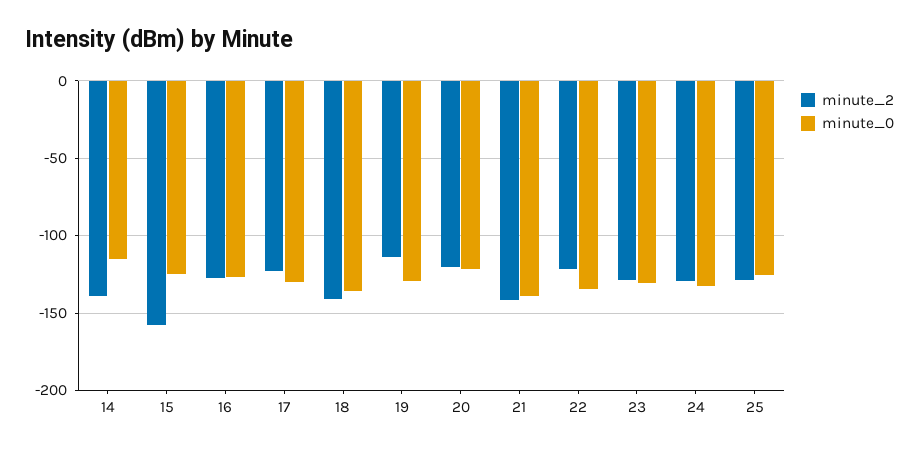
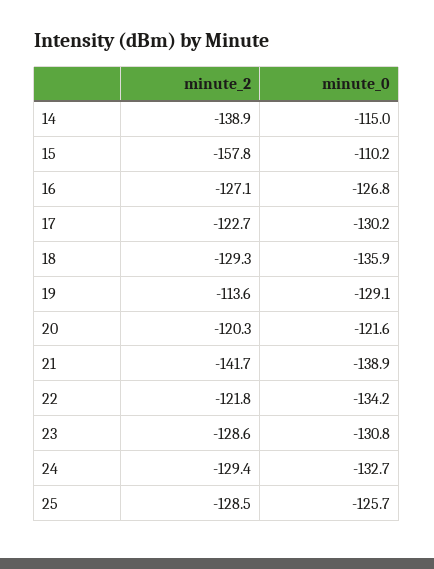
minute_0, 15: -125 -> -110.2
minute_2, 18: -140 -> -129.3

